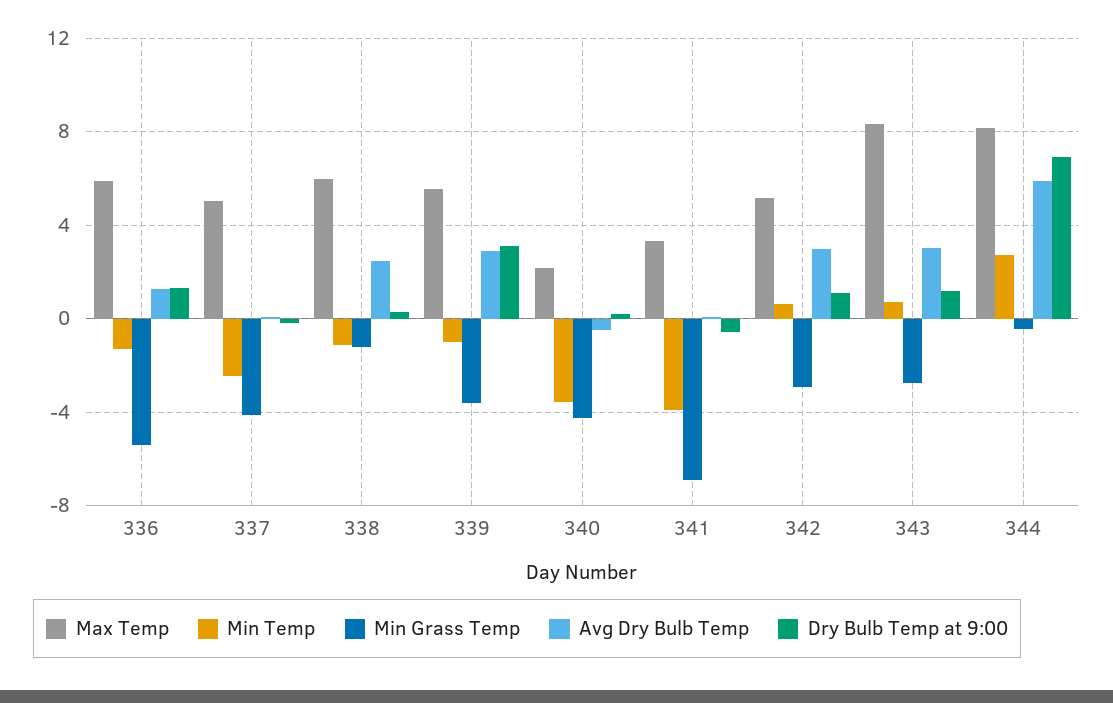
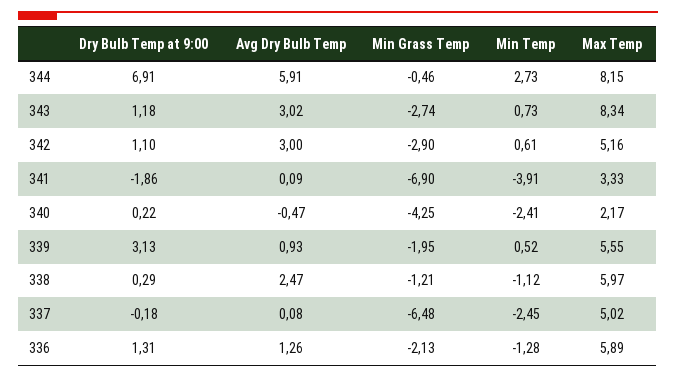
Min Grass Temp, 336: -5.5 -> -2.13
Min Grass Temp, 337: -4 -> -6.48
Min Temp, 339: -1 -> 0.52
Min Grass Temp, 339: -3.5 -> -1.95
Avg Dry Bulb Temp, 339: 3 -> 0.93
Min Temp, 340: -3.5 -> -2.41
Dry Bulb Temp at 9:00, 341: -0.5 -> -1.86

